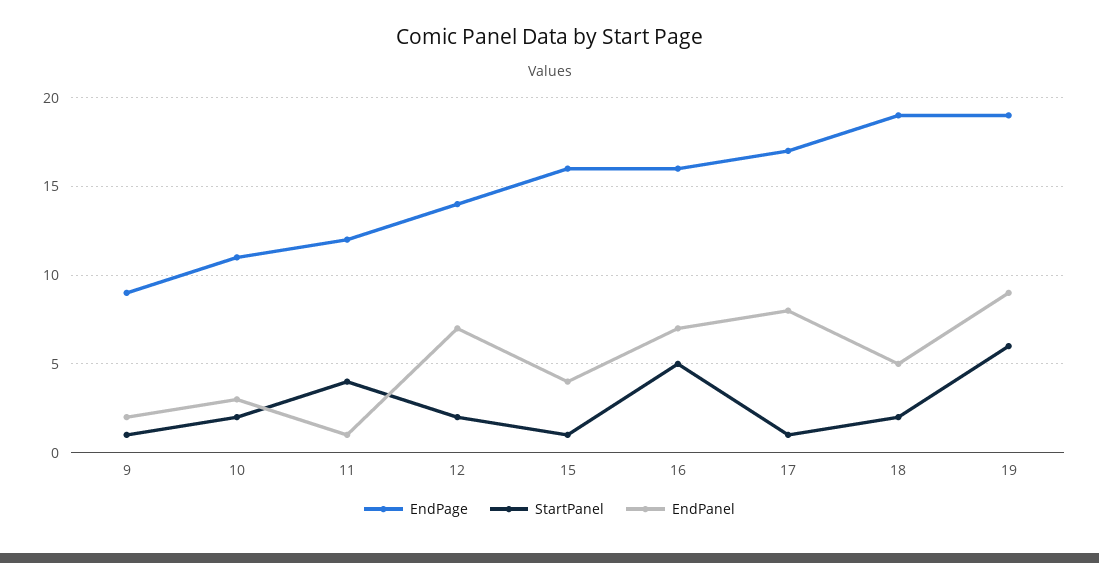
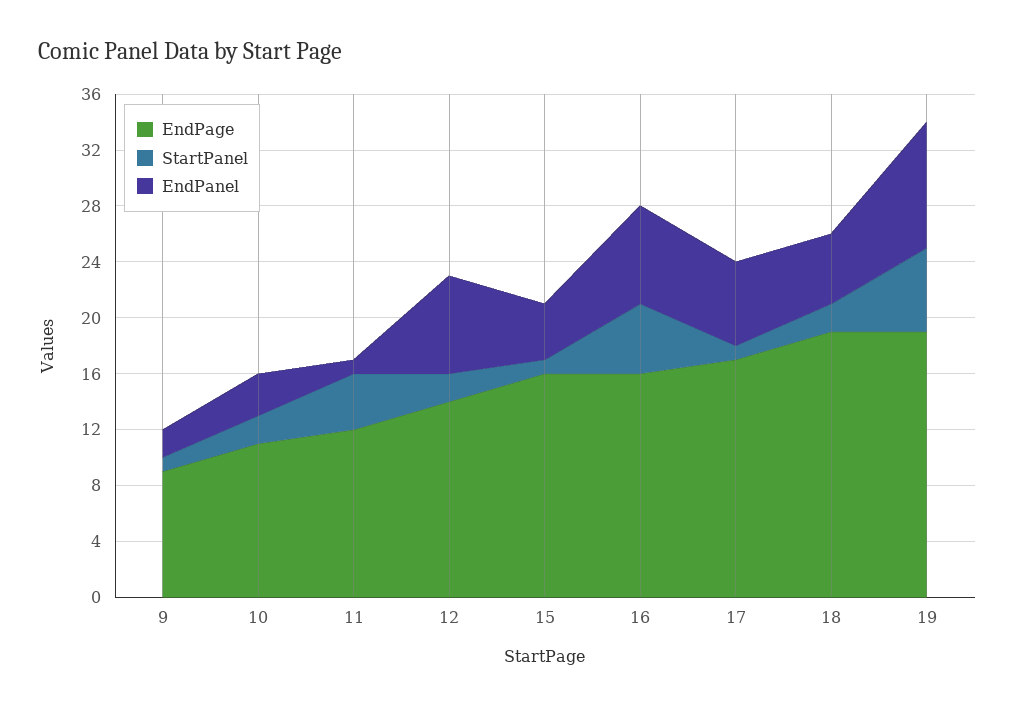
EndPanel, 17: 8 -> 6

